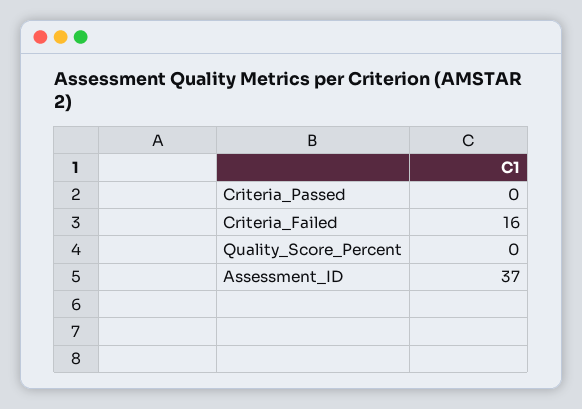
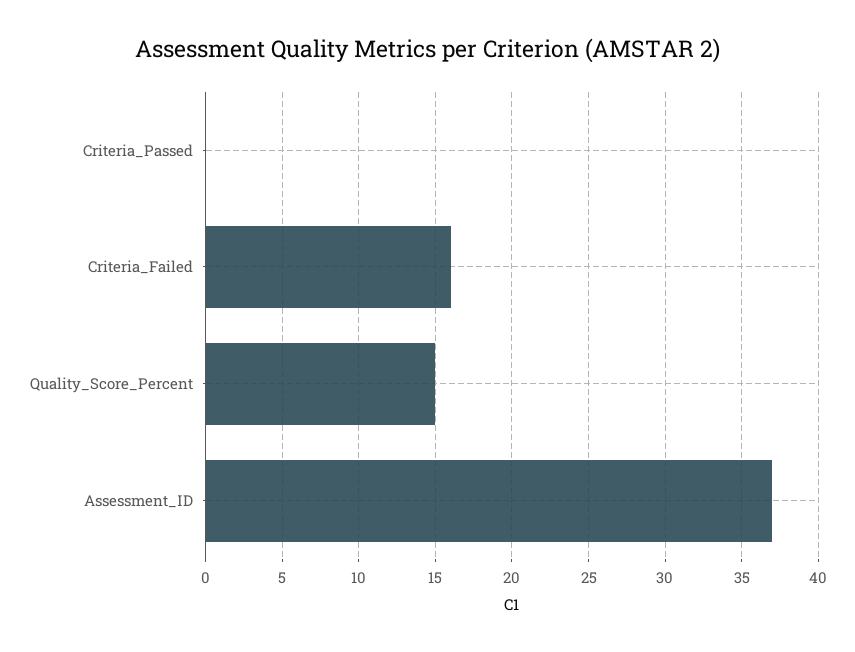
Quality_Score_Percent: 0 -> 15

